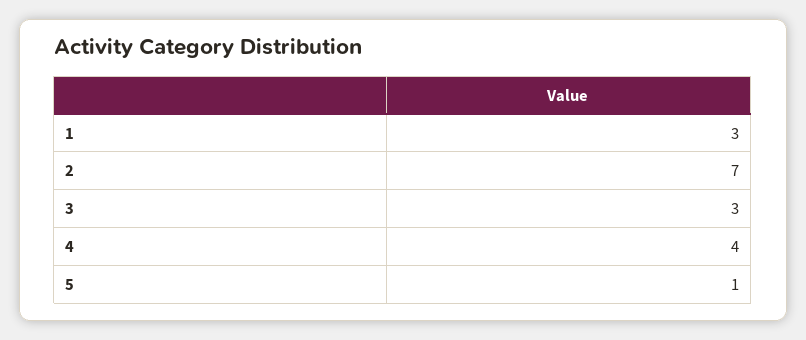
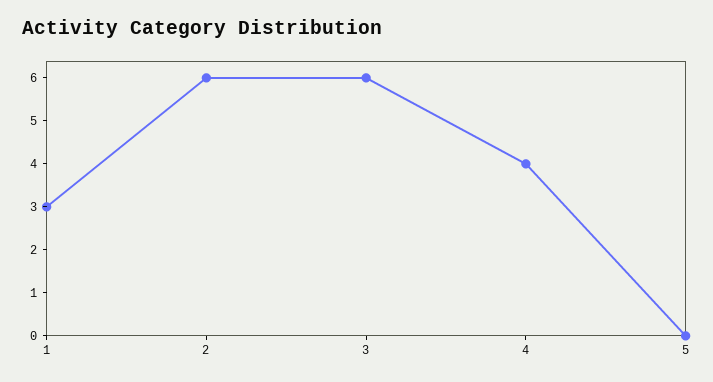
2: 7 -> 6
3: 3 -> 6
5: 1 -> 0

